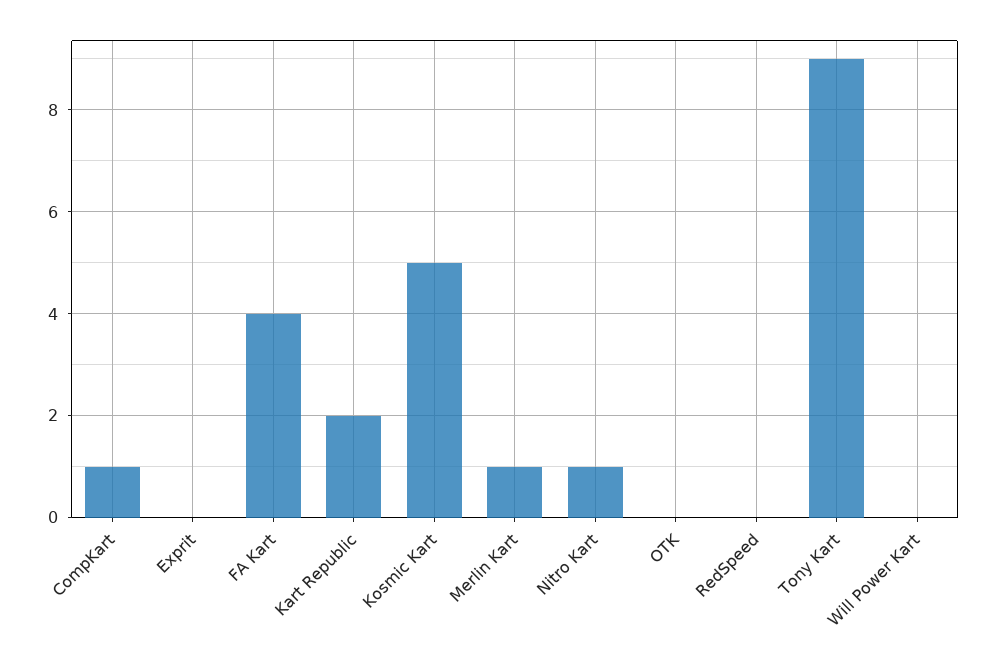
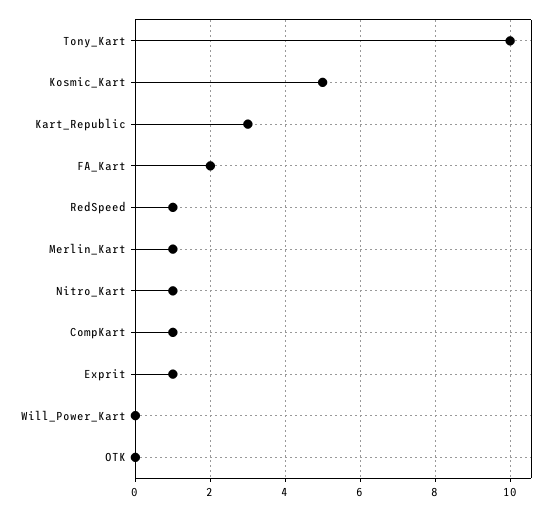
Exprit: 0 -> 1
FA Kart: 4 -> 2
Kart Republic: 2 -> 3
RedSpeed: 0 -> 1
Tony Kart: 9 -> 10

